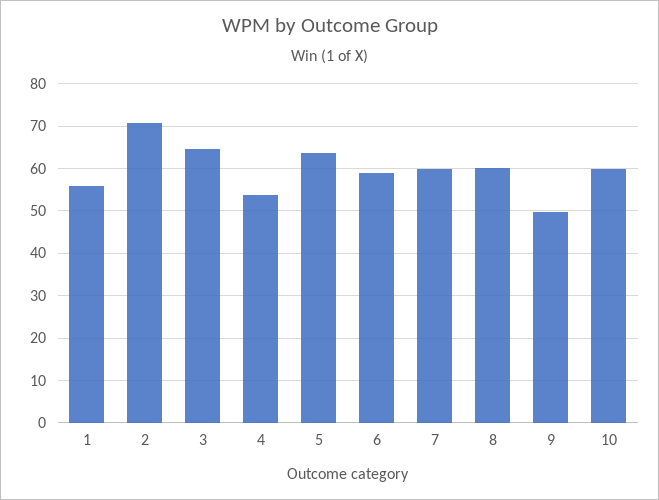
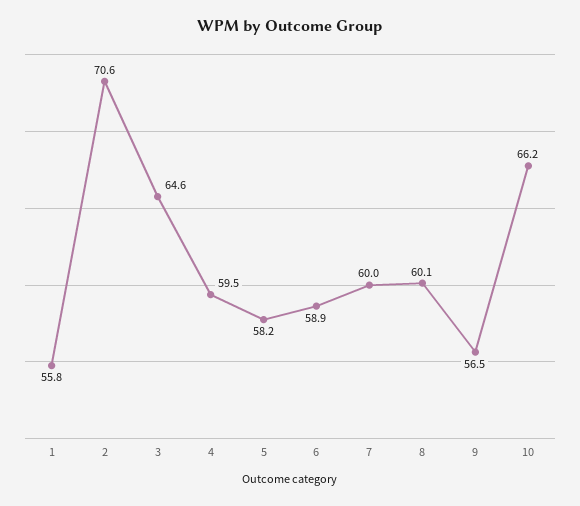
4: 54 -> 59.5
5: 64 -> 58.2
9: 50 -> 56.5
10: 60 -> 66.2

